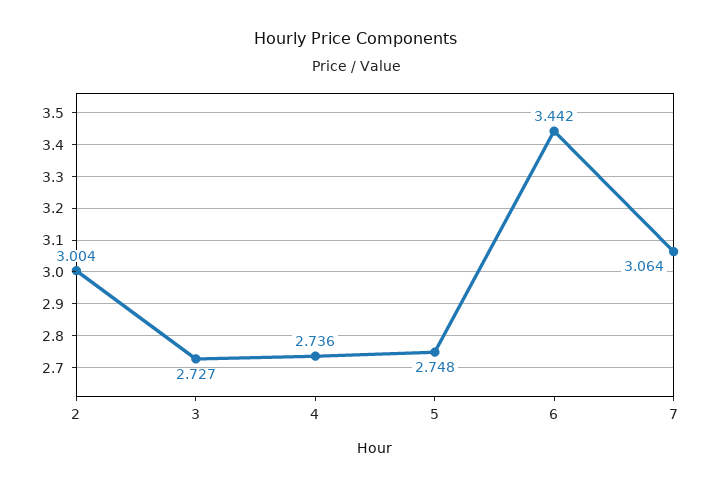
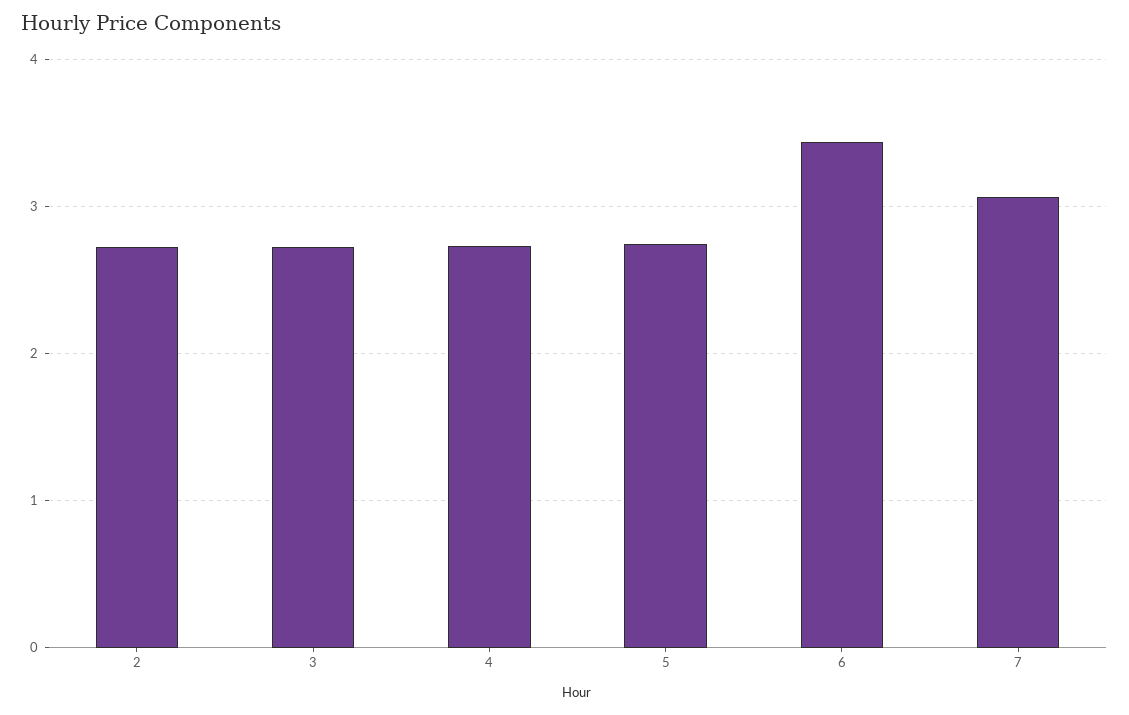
2: 3.004 -> 2.7

